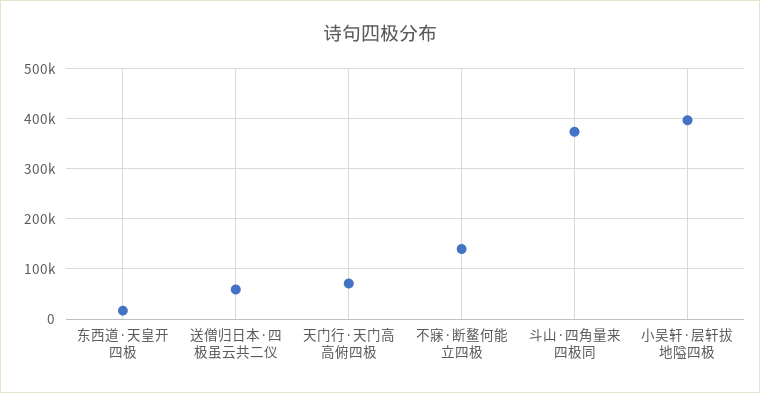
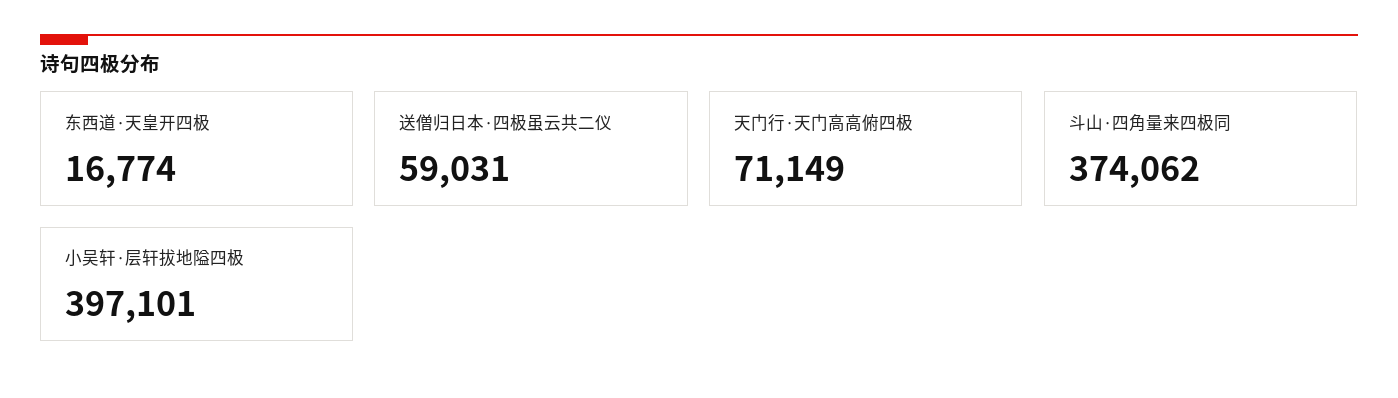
不寐·断鳌何能立四极: 140000 -> none

